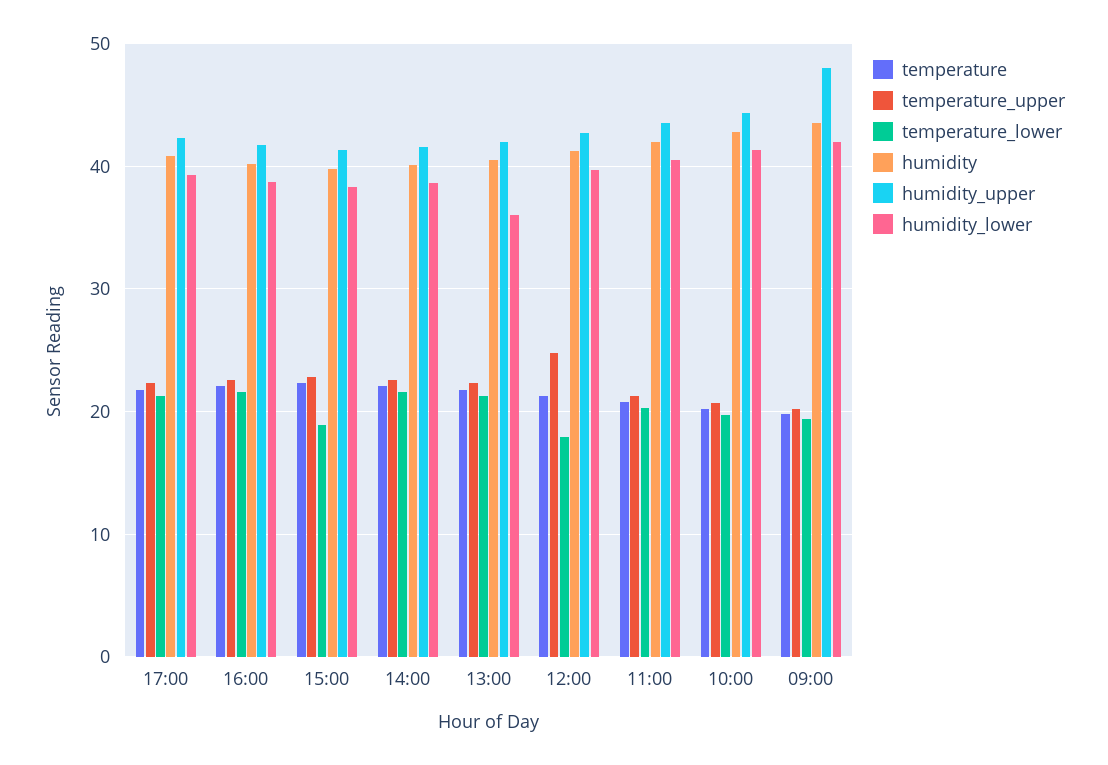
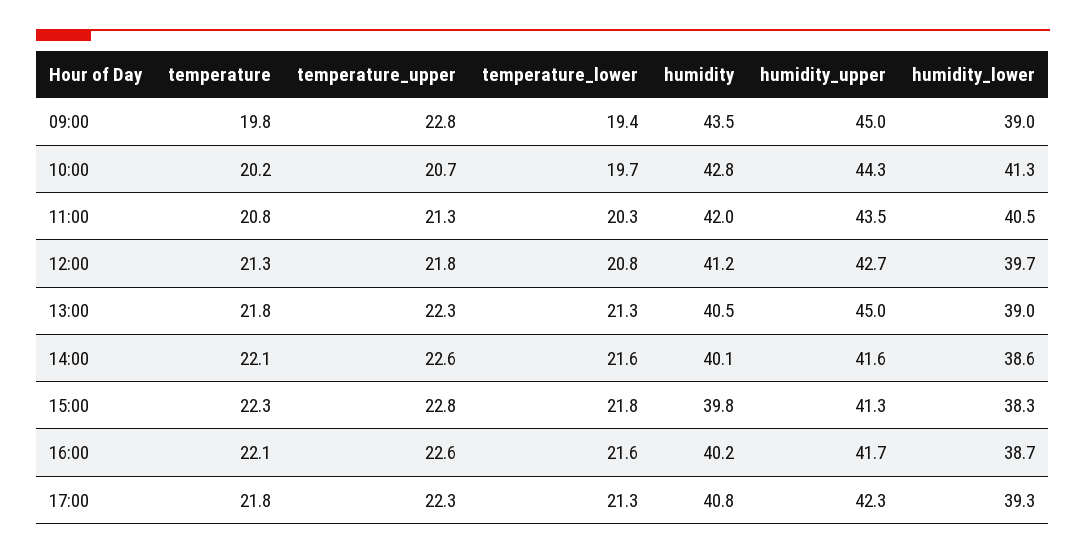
temperature_lower, 15:00: 19 -> 21.8
humidity_upper, 13:00: 42 -> 45
humidity_lower, 13:00: 36 -> 39
temperature_upper, 12:00: 25 -> 21.8
temperature_lower, 12:00: 18 -> 20.8
temperature_upper, 09:00: 20 -> 22.8
humidity_upper, 09:00: 48 -> 45
humidity_lower, 09:00: 42 -> 39

